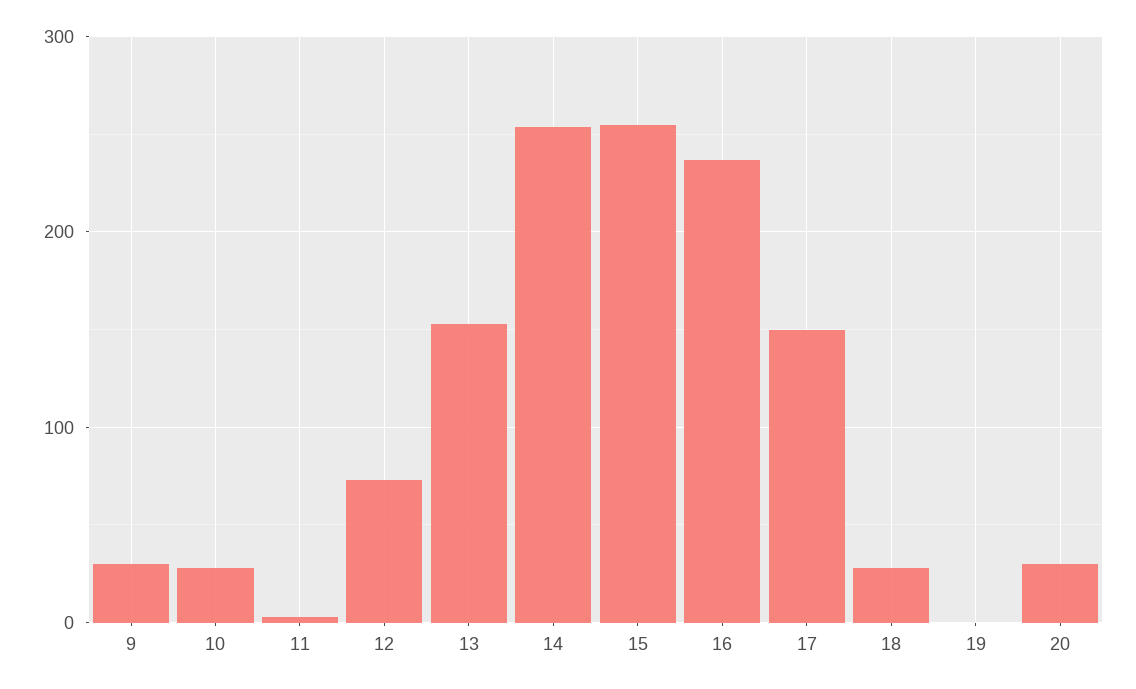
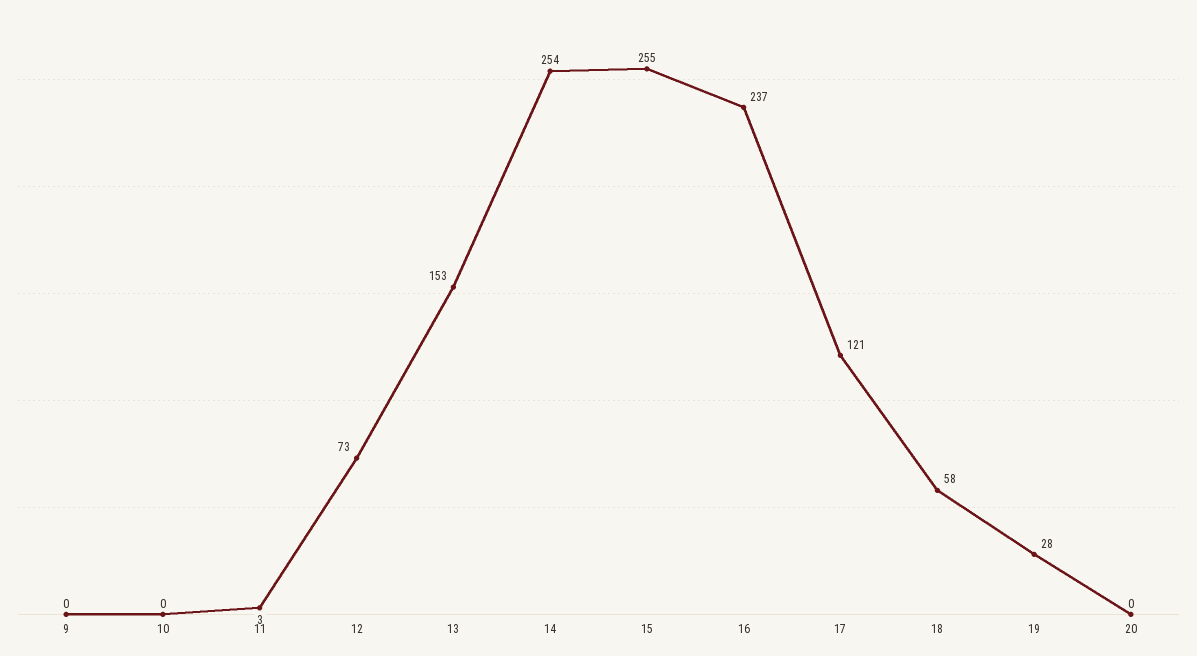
9: 30 -> 0
10: 30 -> 0
17: 150 -> 121
18: 30 -> 58
19: 0 -> 28
20: 30 -> 0

